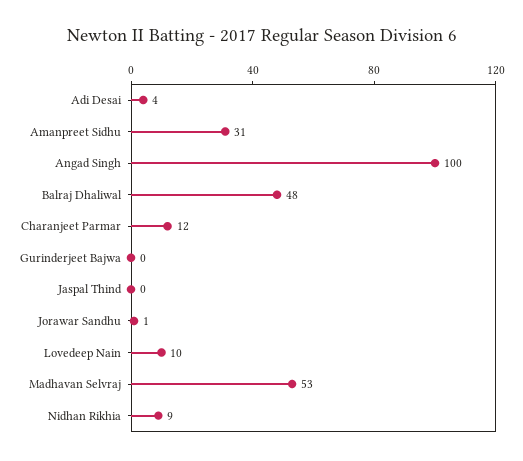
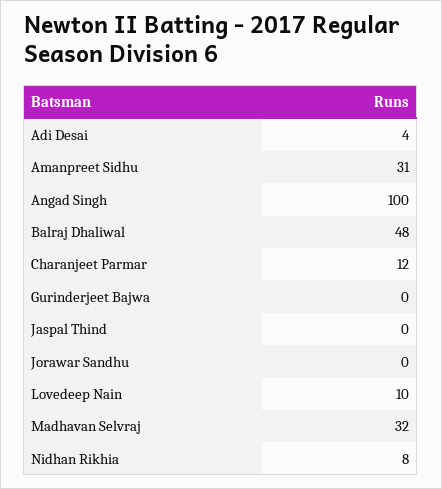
Jorawar Sandhu: 1 -> 0
Madhavan Selvraj: 53 -> 32
Nidhan Rikhia: 9 -> 8

